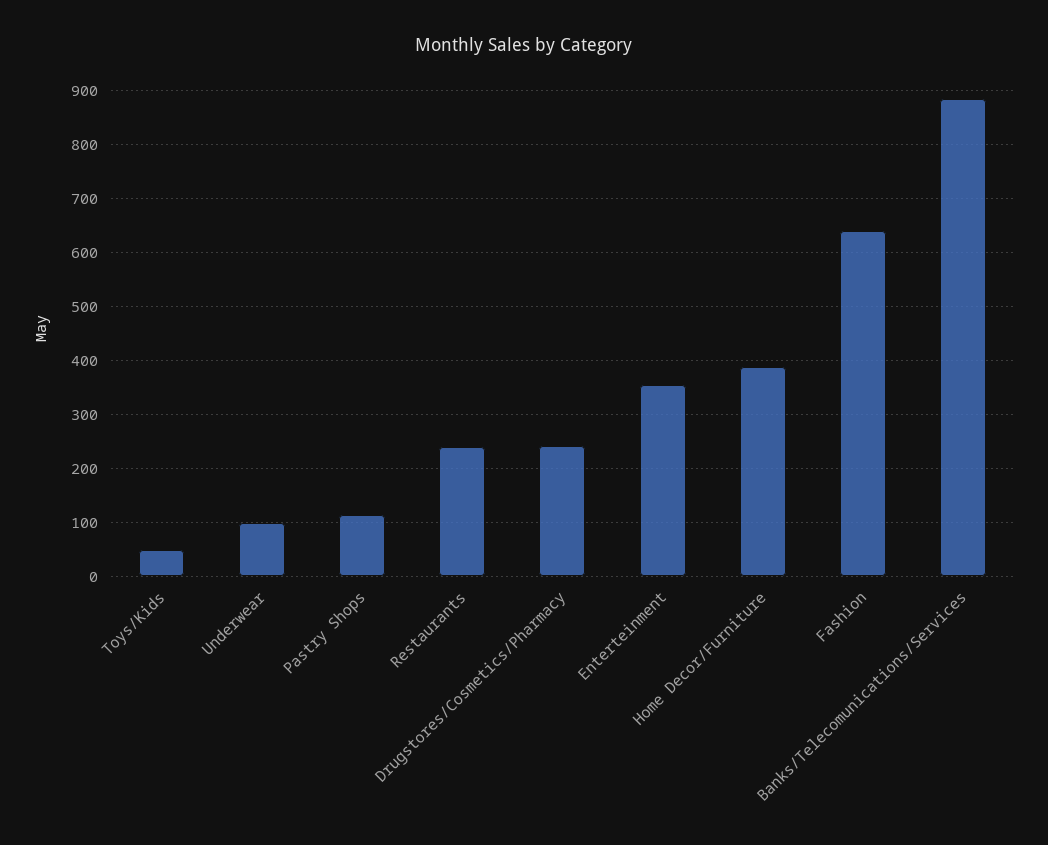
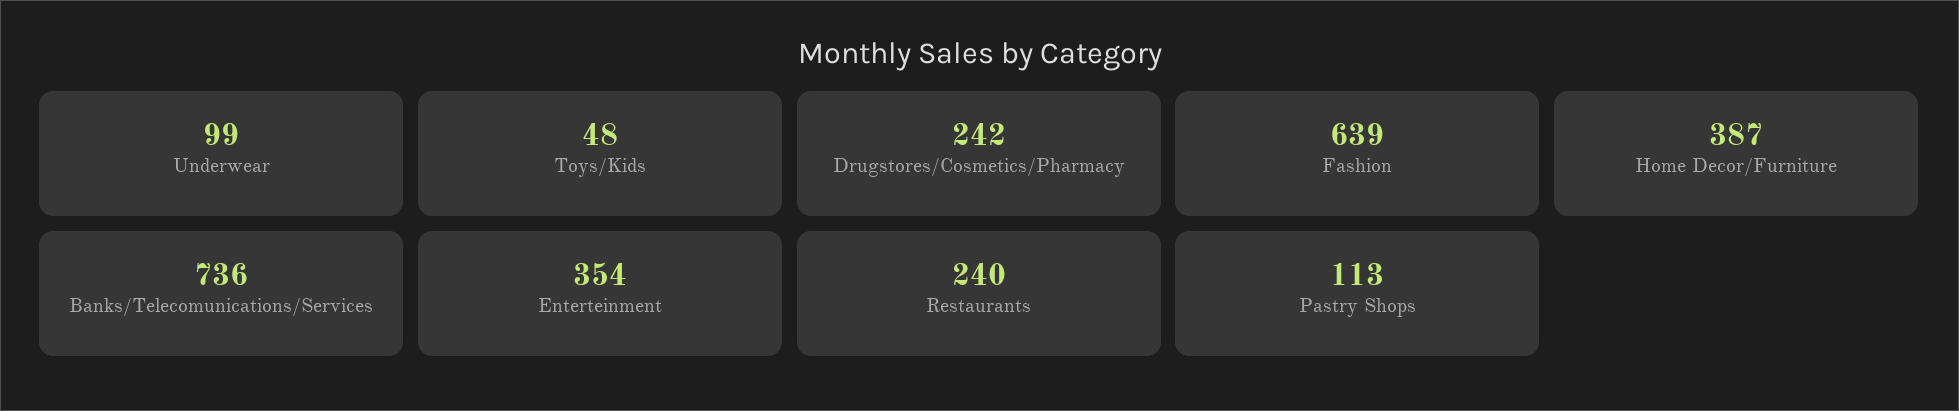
Banks/Telecomunications/Services: 880 -> 736

